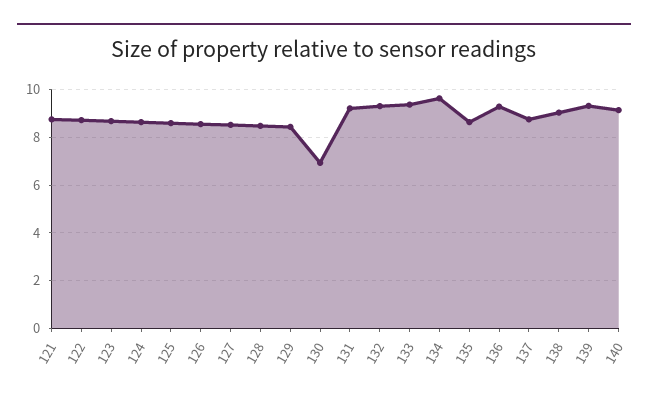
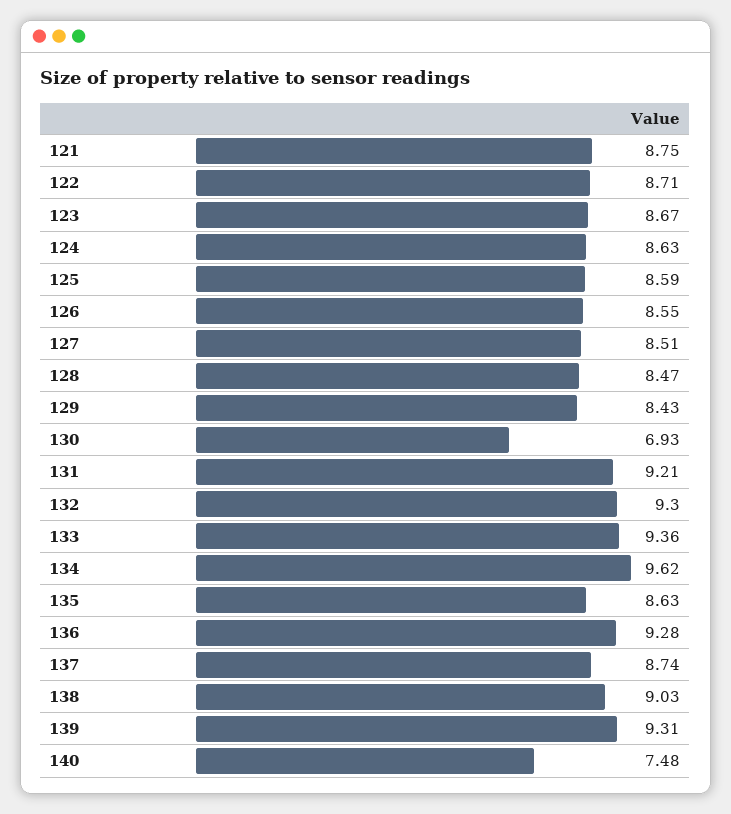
140: 9 -> 7.48

